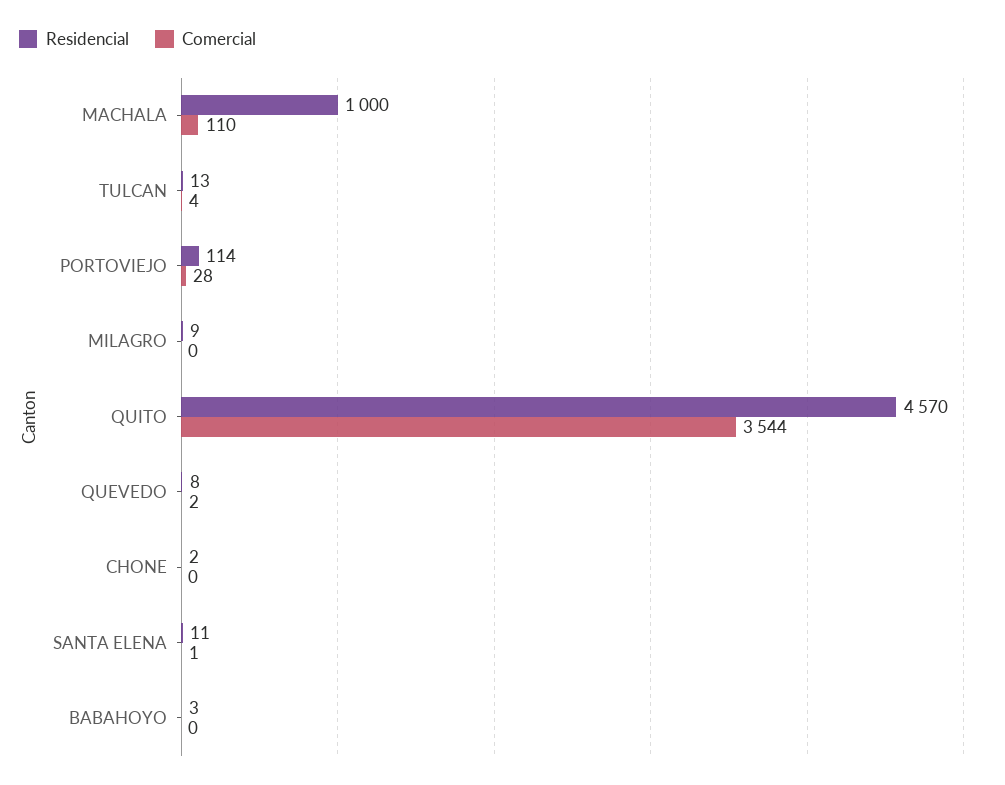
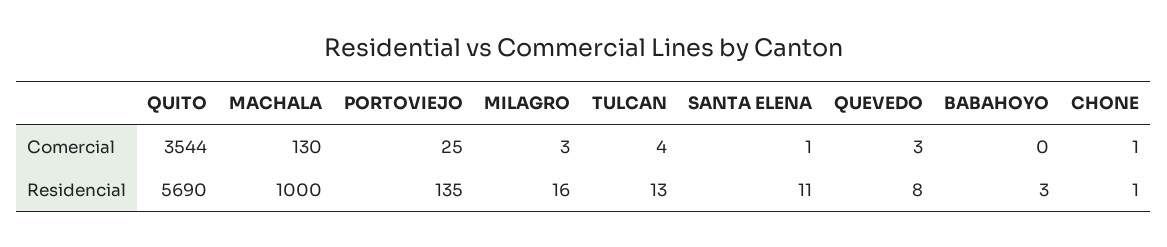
Comercial, MACHALA: 110 -> 130
Residencial, PORTOVIEJO: 114 -> 135
Comercial, PORTOVIEJO: 28 -> 25
Residencial, MILAGRO: 9 -> 16
Comercial, MILAGRO: 0 -> 3
Residencial, QUITO: 4570 -> 5690
Comercial, QUEVEDO: 2 -> 3
Residencial, CHONE: 2 -> 1
Comercial, CHONE: 0 -> 1

